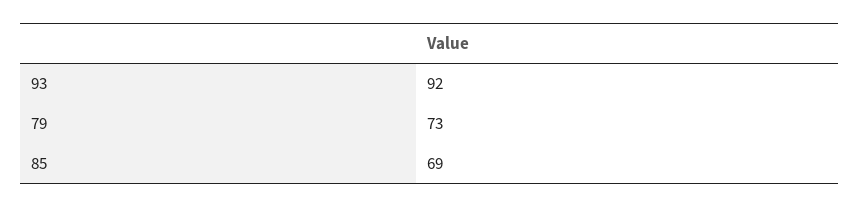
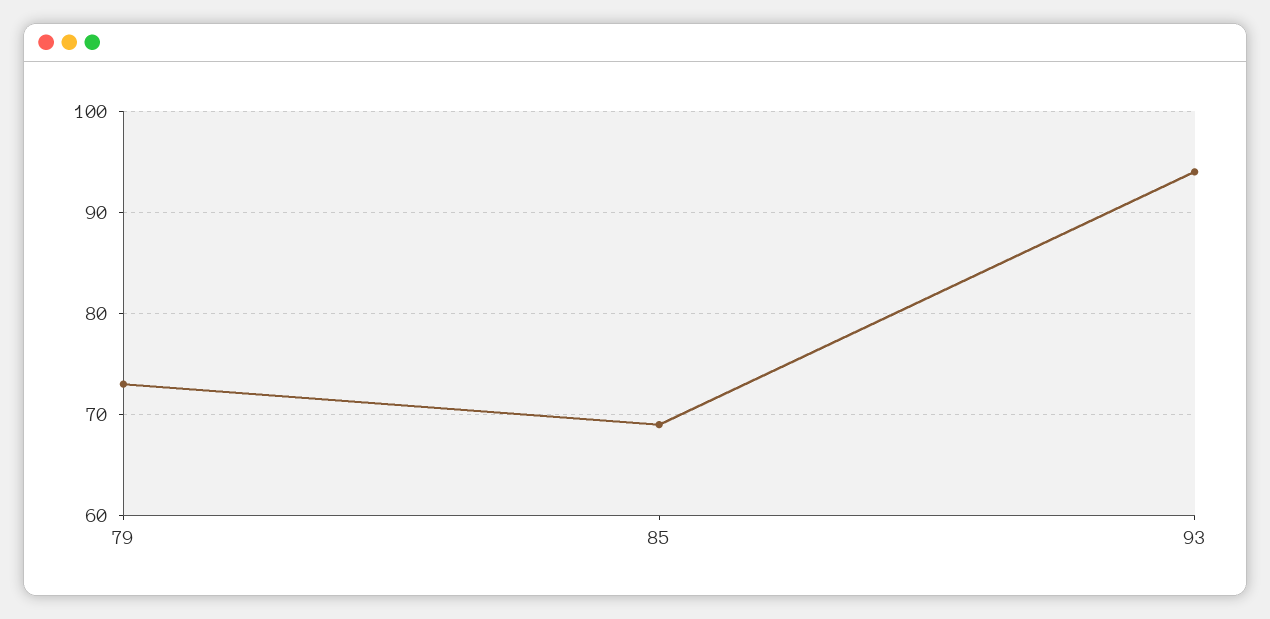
93: 92 -> 94

